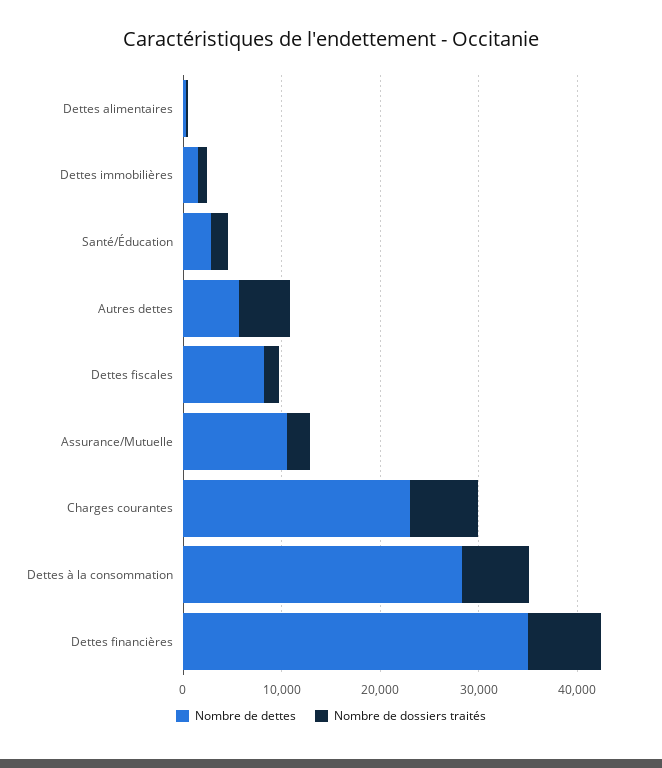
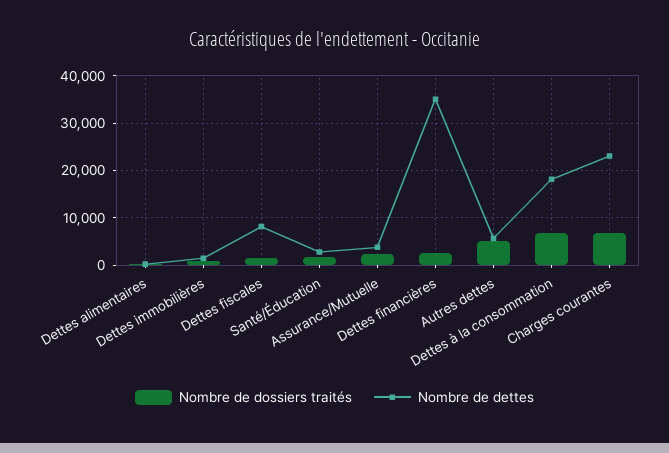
Nombre de dettes, Assurance/Mutuelle: 10000 -> 4000
Nombre de dettes, Dettes à la consommation: 28000 -> 18000
Nombre de dossiers traités, Dettes financières: 8000 -> 2000

